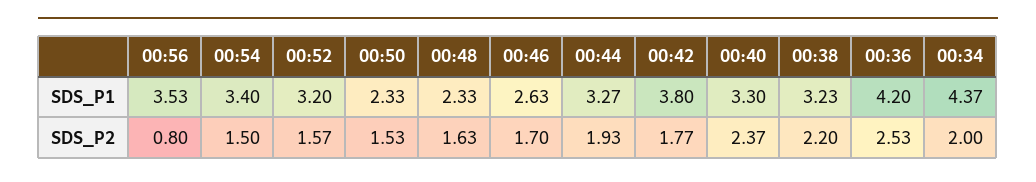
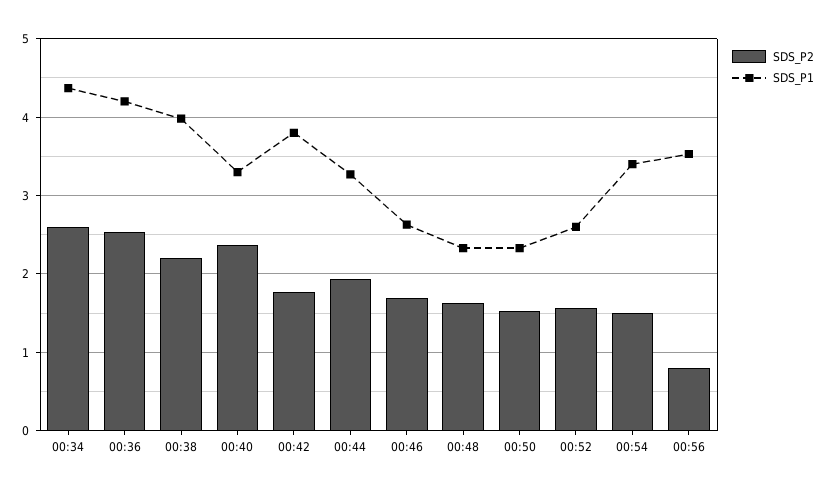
SDS_P1, 00:52: 3.2 -> 2.6
SDS_P1, 00:38: 3.23 -> 4
SDS_P2, 00:34: 2 -> 2.6

